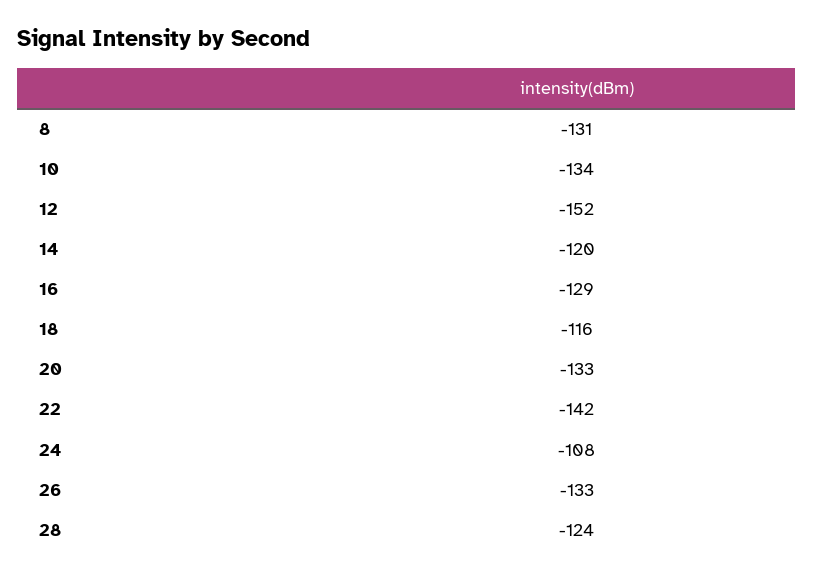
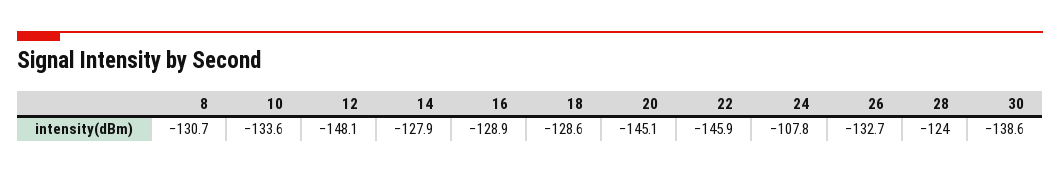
12: -152 -> -148.1
14: -120 -> -127.9
18: -116 -> -128.6
20: -133 -> -145.1
22: -142 -> -145.9
30: none -> -138.6

